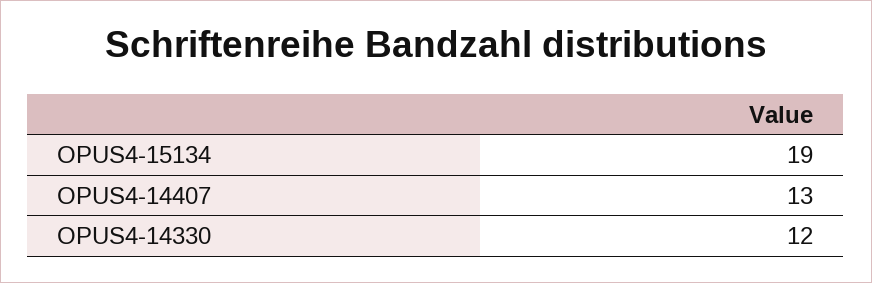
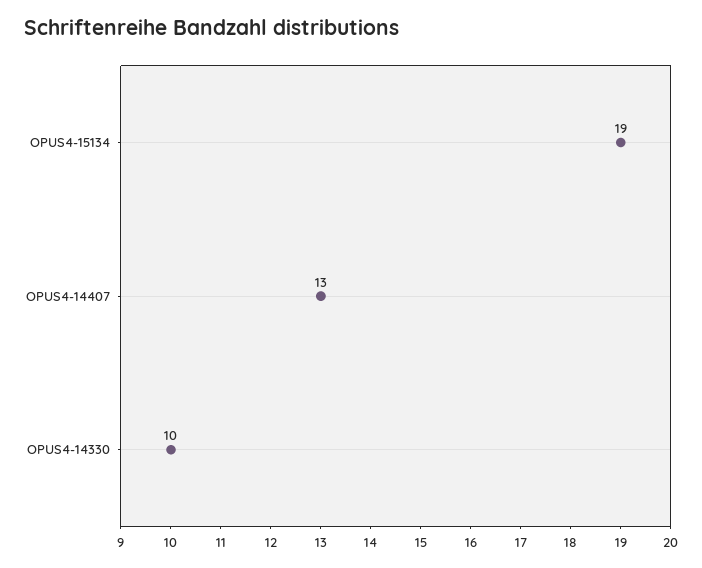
OPUS4-14330: 12 -> 10

